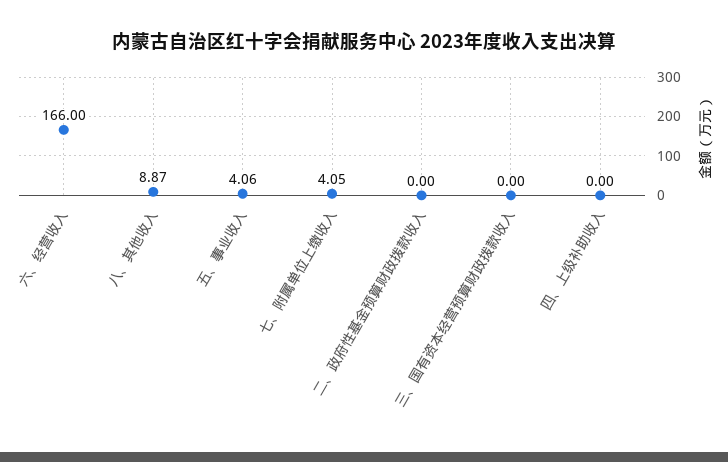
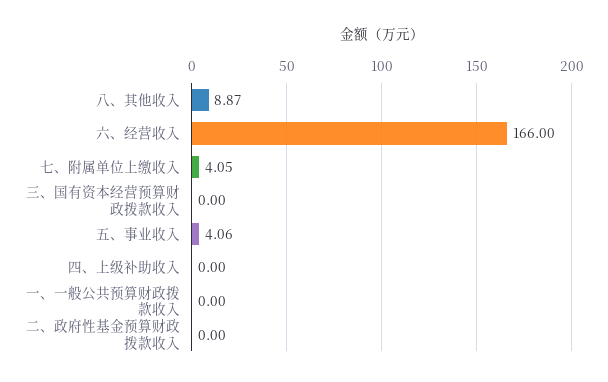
一、一般公共预算财政拨款收入: none -> 0

